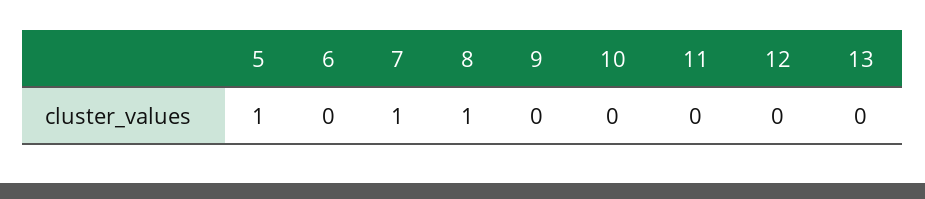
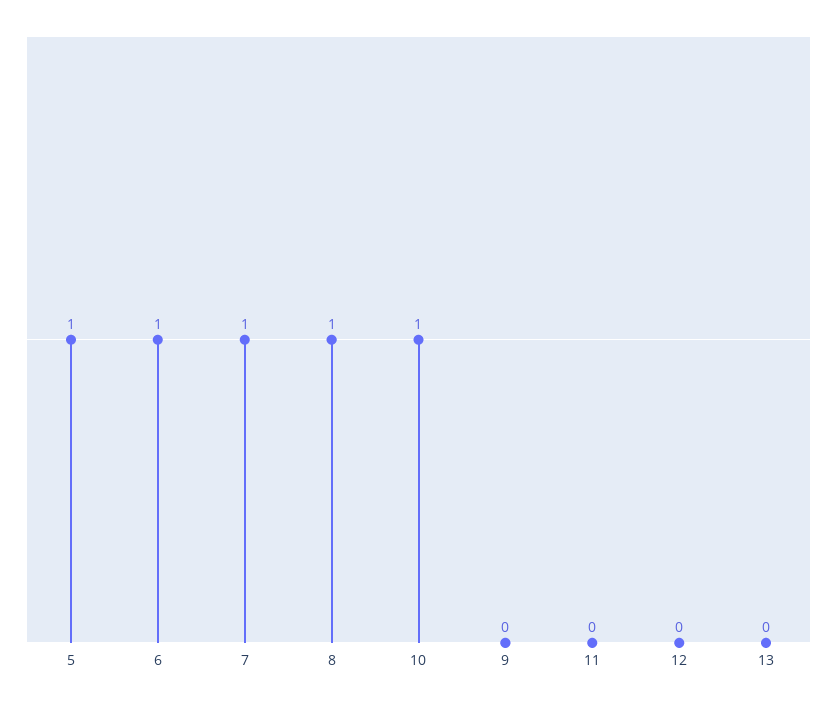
6: 0 -> 1
10: 0 -> 1

